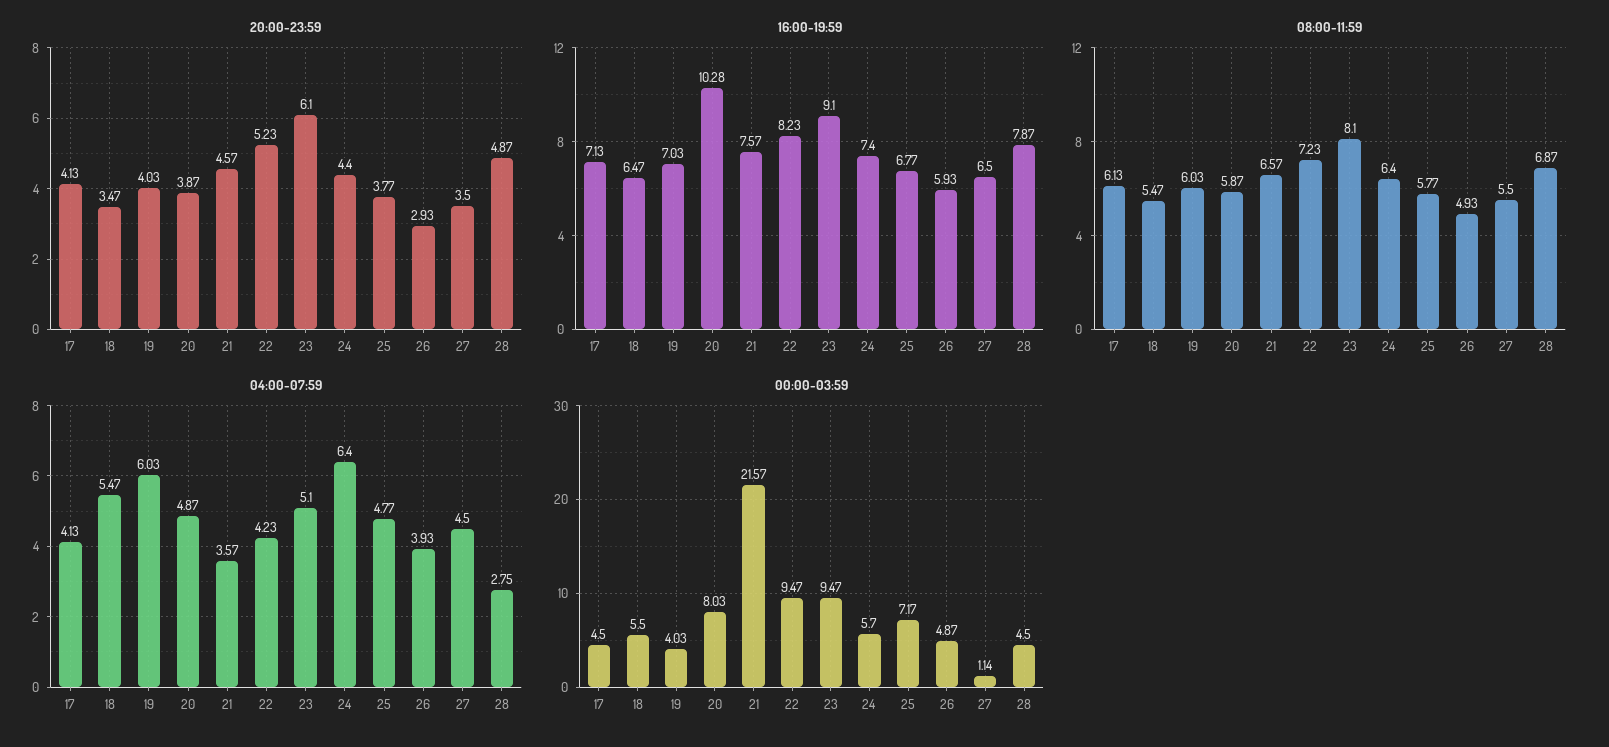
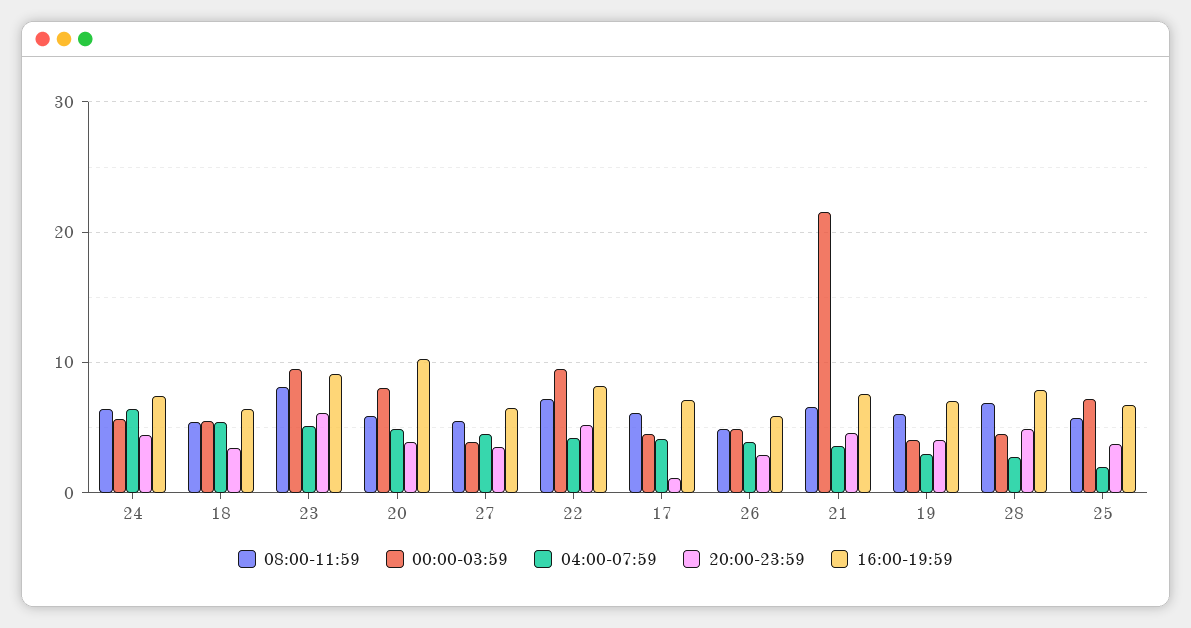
20:00-23:59, 17: 4.13 -> 1
04:00-07:59, 19: 6.03 -> 3
04:00-07:59, 25: 4.77 -> 2
00:00-03:59, 27: 1.14 -> 4

